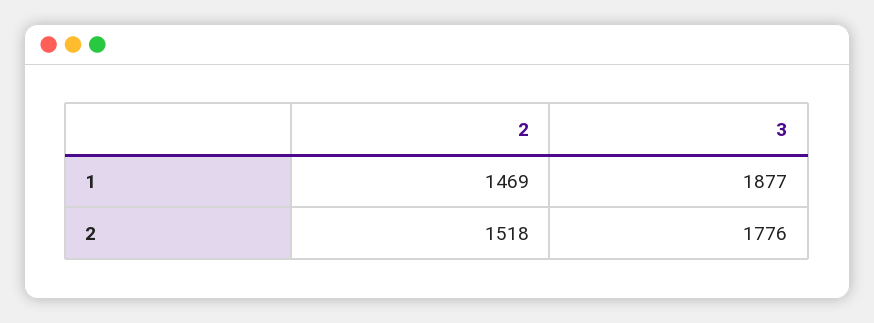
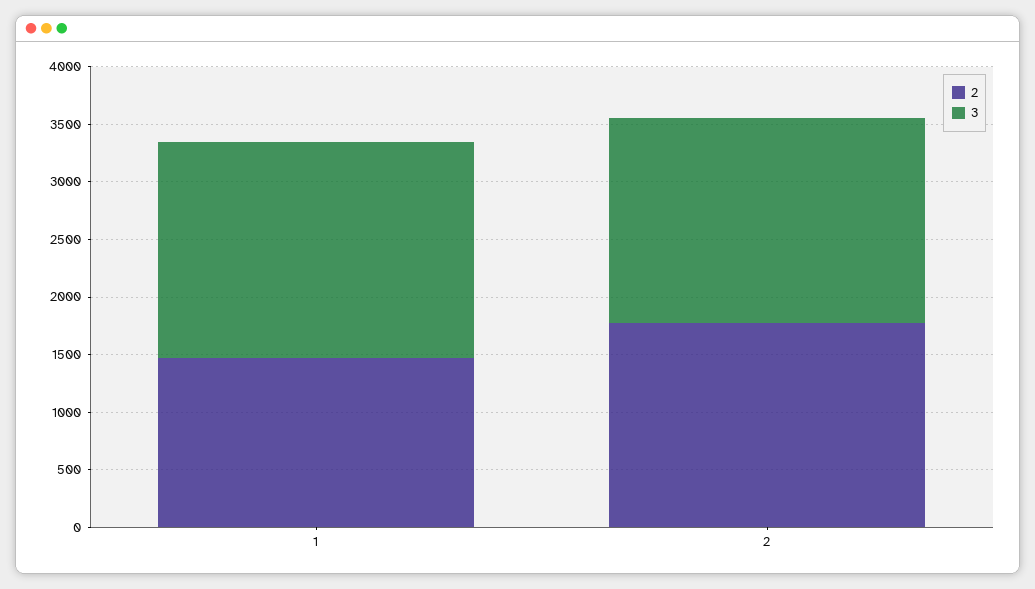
2, 2: 1518 -> 1800

